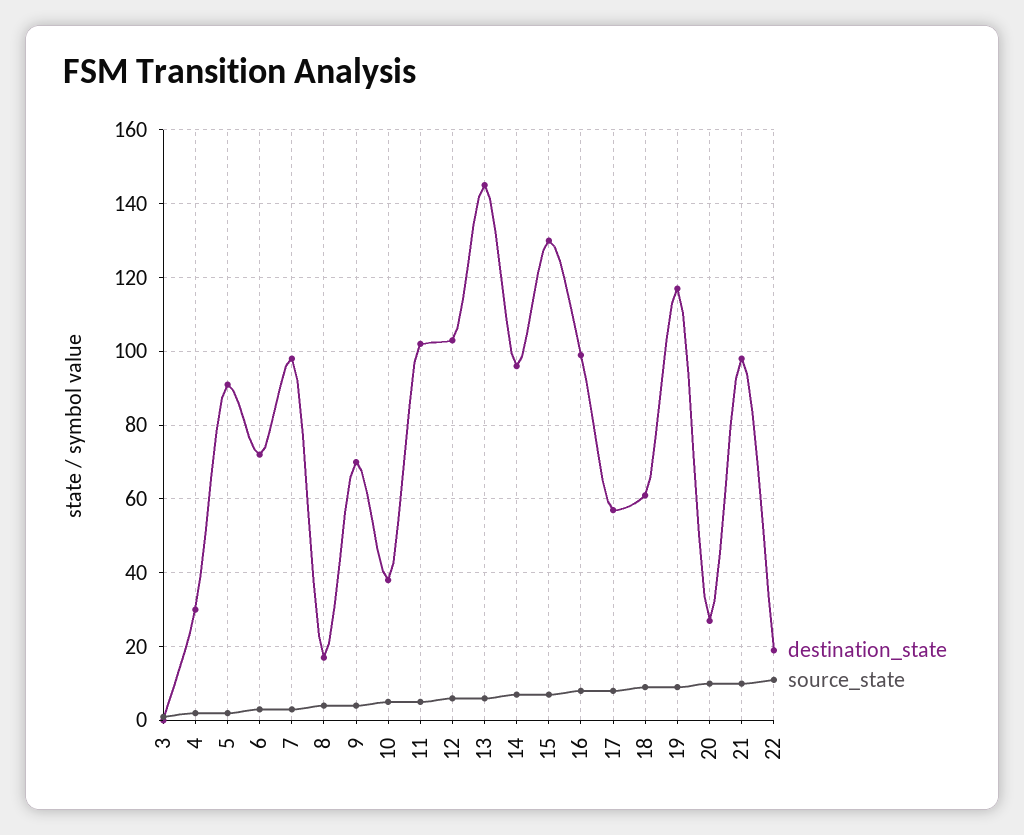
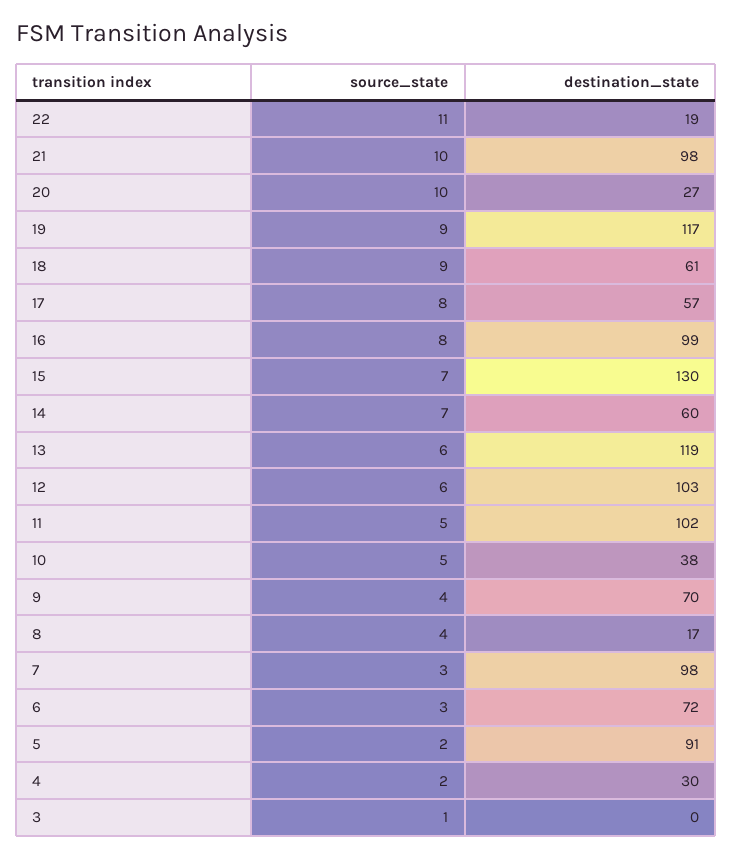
destination_state, 13: 145 -> 119
destination_state, 14: 95 -> 60

